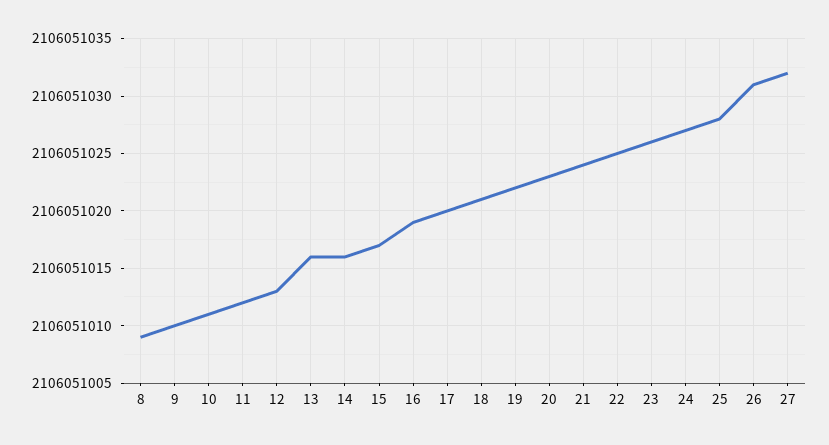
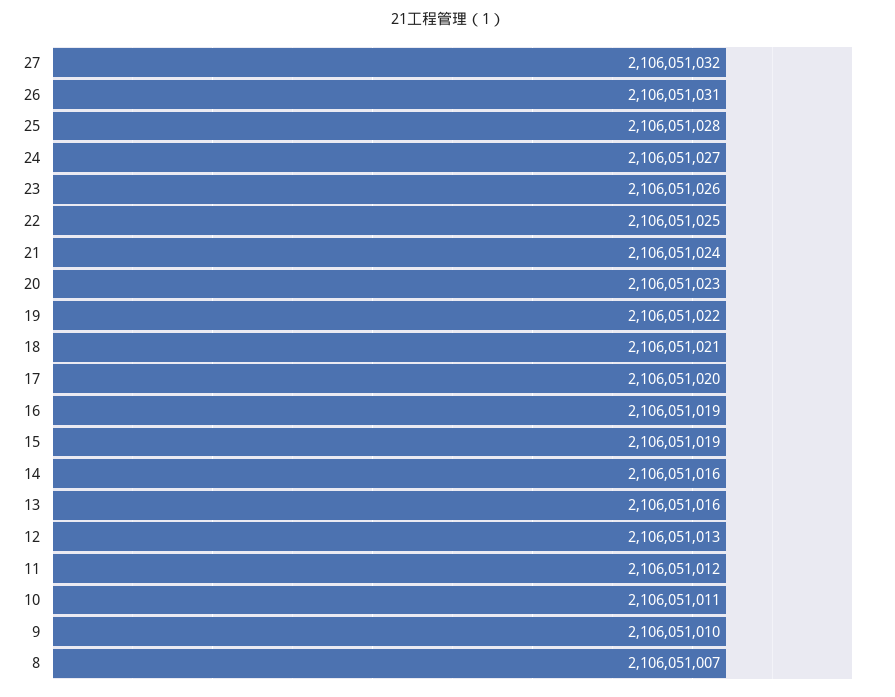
8: 2106051009 -> 2106051007
15: 2106051017 -> 2106051019

